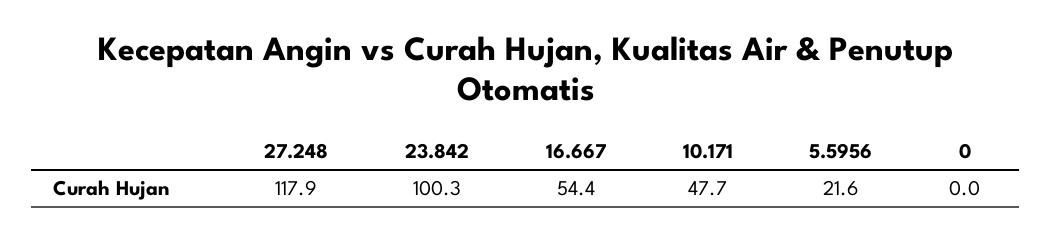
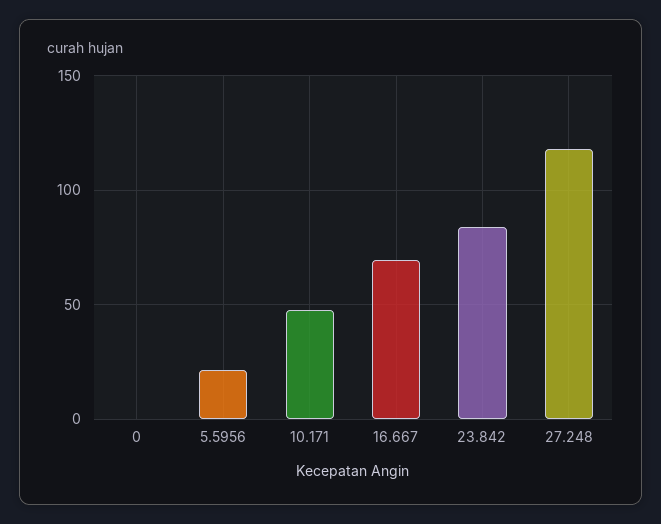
23.842: 100.3 -> 85
16.667: 54.4 -> 70

